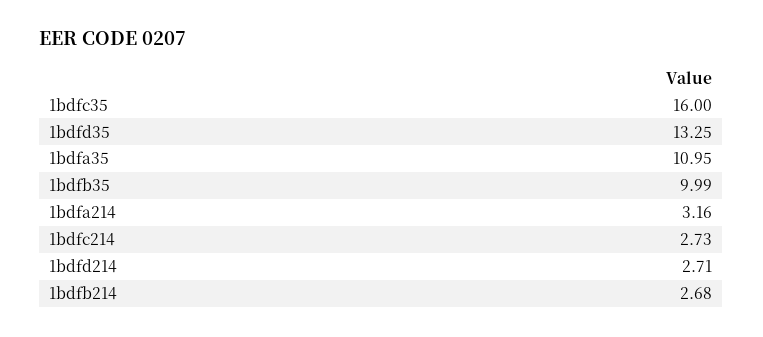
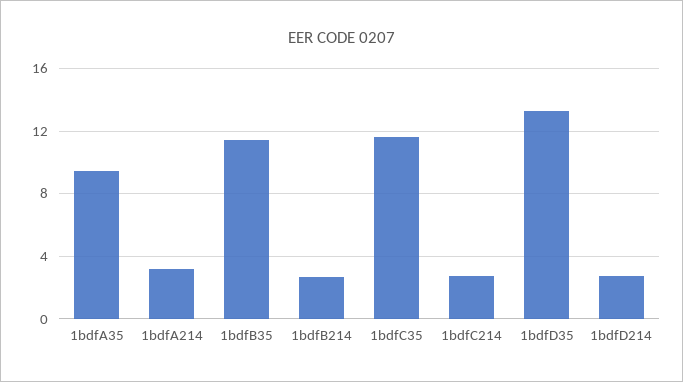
1bdfc35: 16 -> 11.5
1bdfa35: 10.95 -> 9.5
1bdfb35: 9.99 -> 11.5

